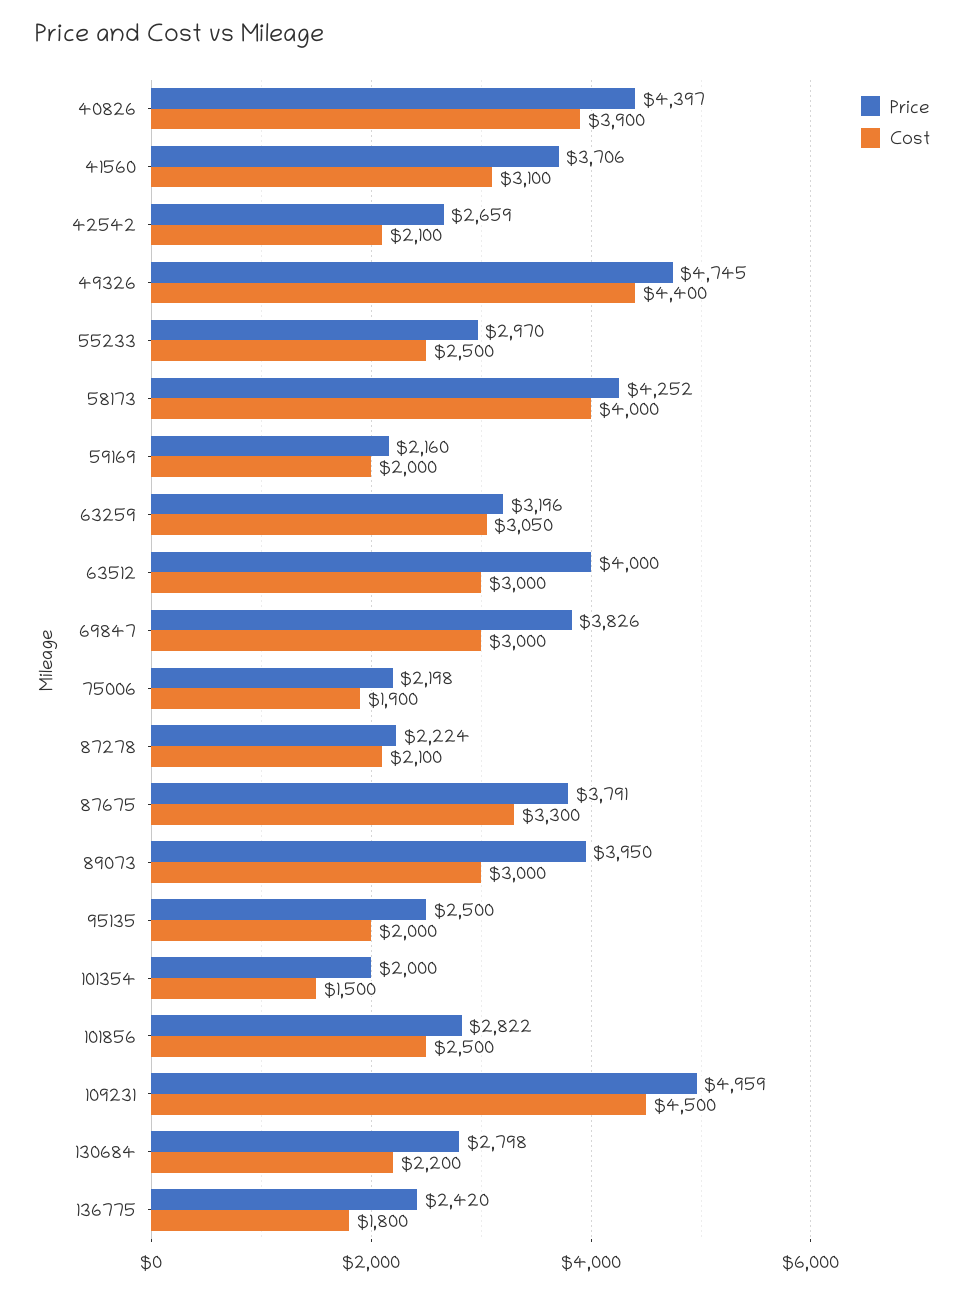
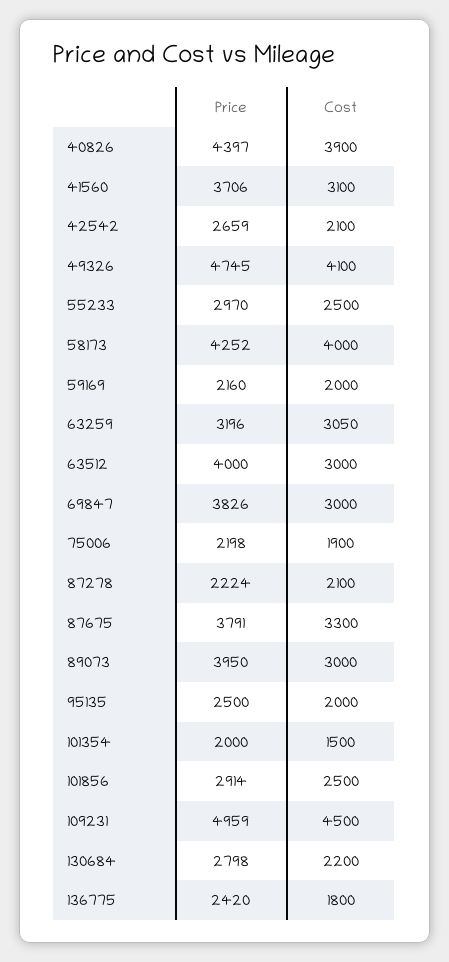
Cost, 49326: 4400 -> 4100
Price, 101856: 2822 -> 2914

